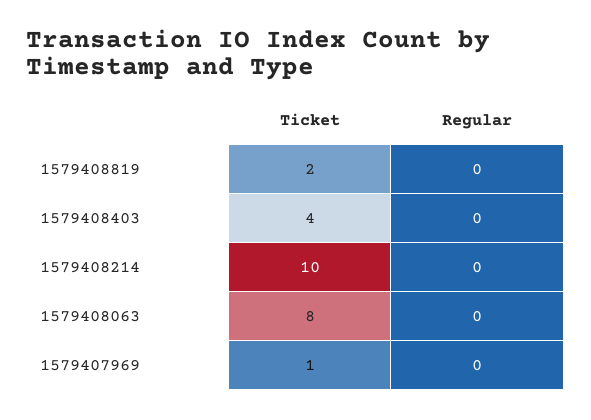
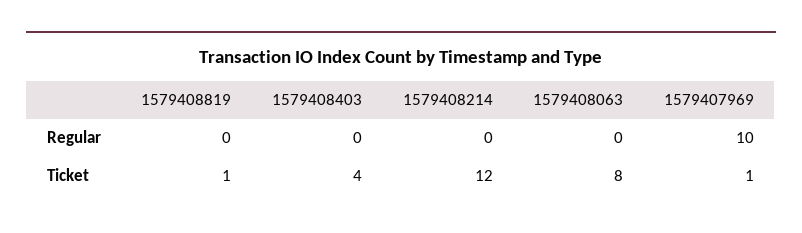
Ticket, 1579408819: 2 -> 1
Ticket, 1579408214: 10 -> 12
Regular, 1579407969: 0 -> 10

